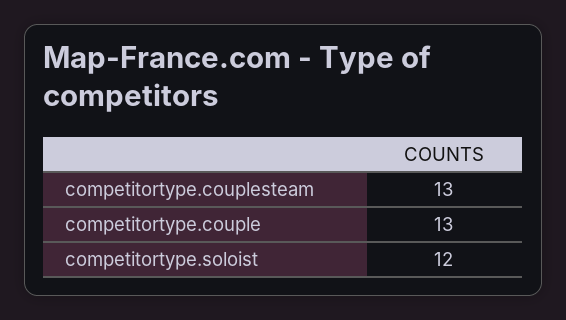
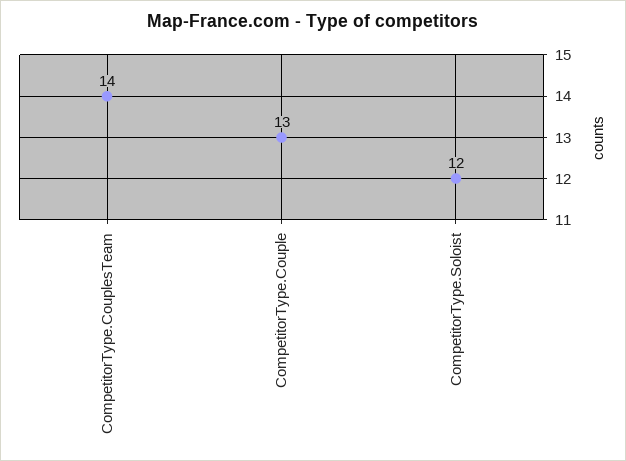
competitortype.couplesteam: 13 -> 14

